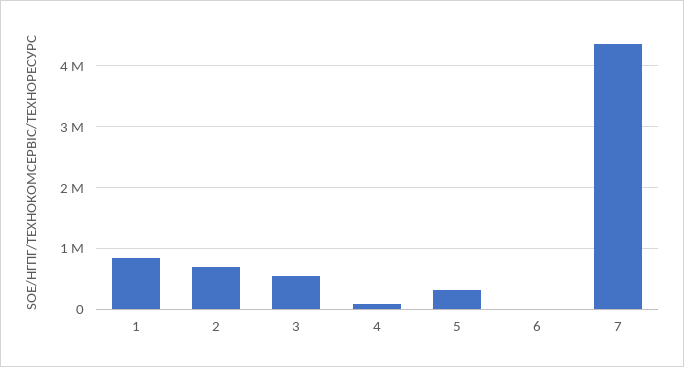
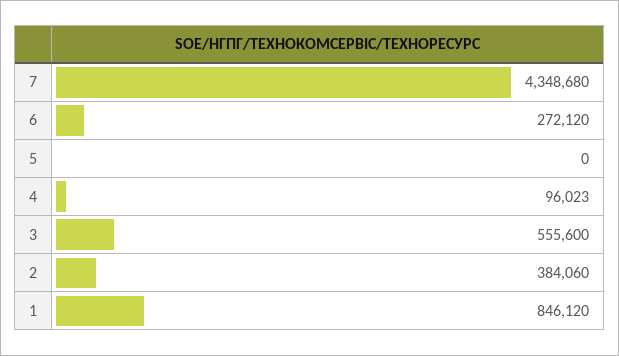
2: 700000 -> 384060
5: 300000 -> 0
6: 0 -> 272120

